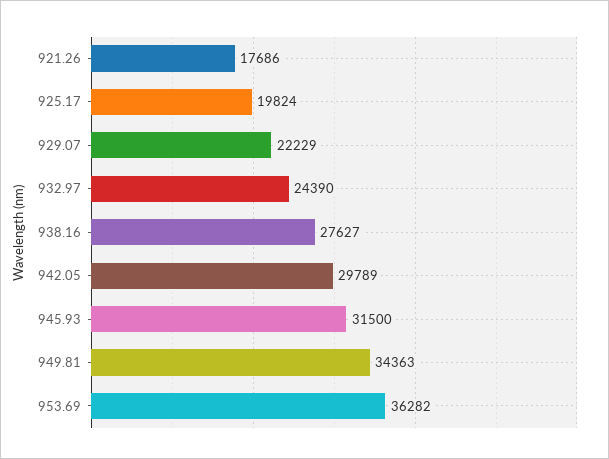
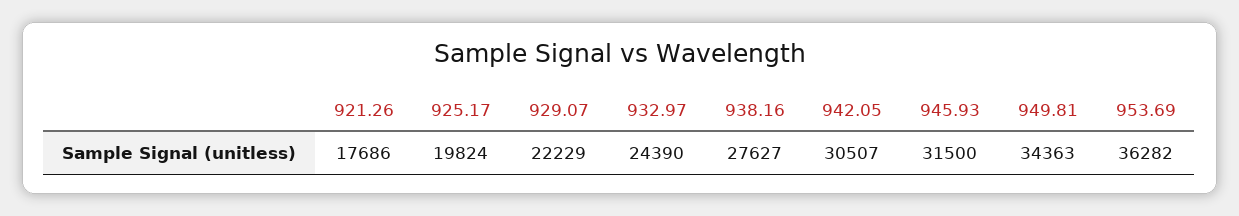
942.05: 29789 -> 30507

